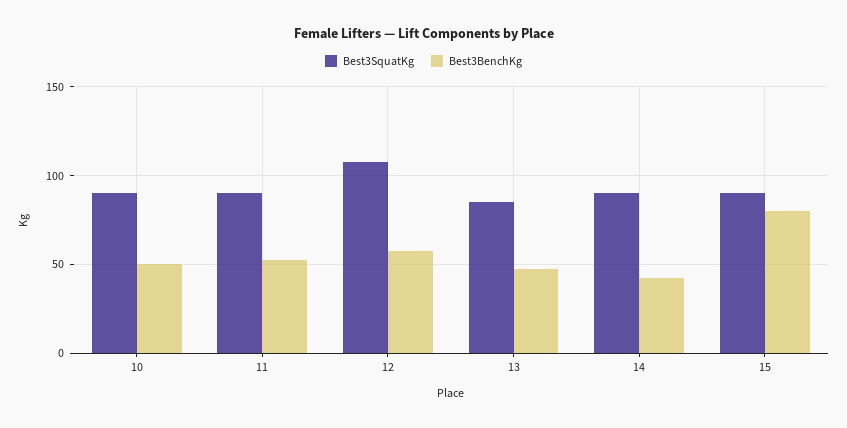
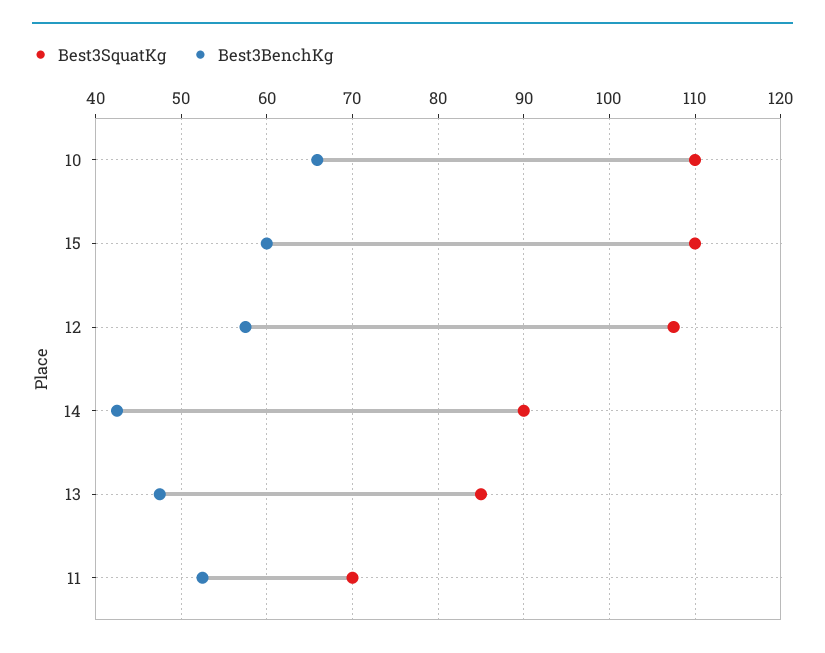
Best3SquatKg, 10: 90 -> 110
Best3BenchKg, 10: 50 -> 66
Best3SquatKg, 11: 90 -> 70
Best3SquatKg, 15: 90 -> 110
Best3BenchKg, 15: 80 -> 60

